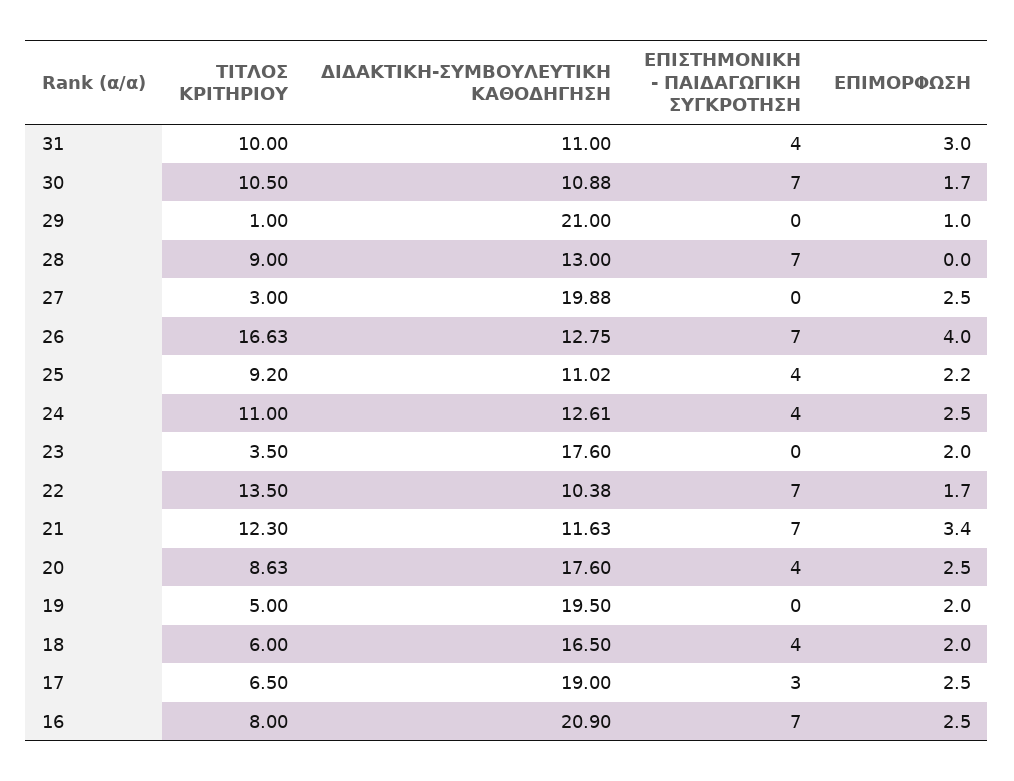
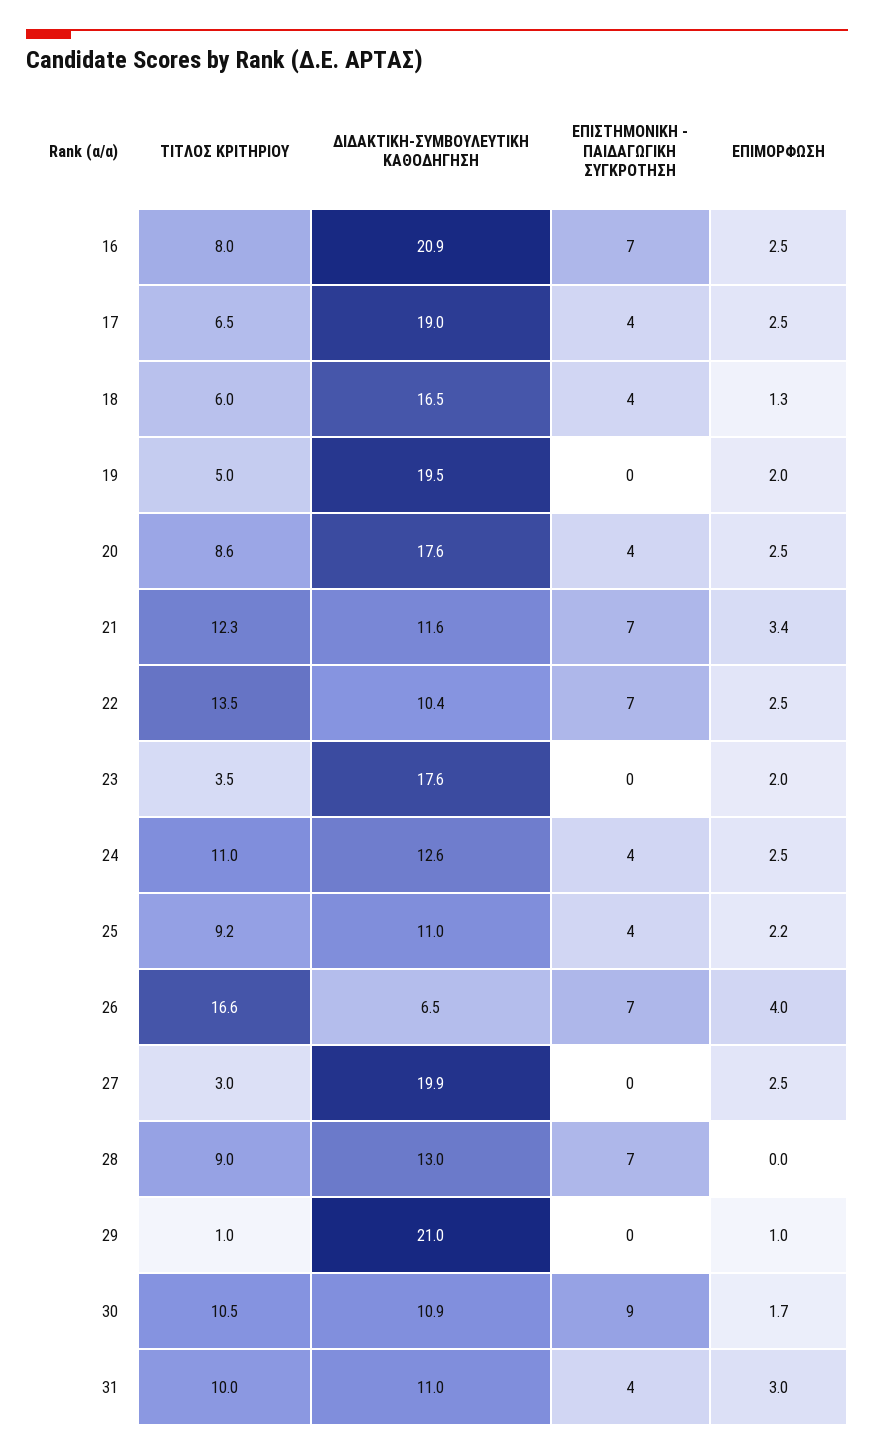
ΕΠΙΣΤΗΜΟΝΙΚΗ - ΠΑΙΔΑΓΩΓΙΚΗ ΣΥΓΚΡΟΤΗΣΗ, 30: 7 -> 9
ΔΙΔΑΚΤΙΚΗ-ΣΥΜΒΟΥΛΕΥΤΙΚΗ ΚΑΘΟΔΗΓΗΣΗ, 26: 12.75 -> 6.5
ΕΠΙΜΟΡΦΩΣΗ, 22: 1.7 -> 2.5
ΕΠΙΜΟΡΦΩΣΗ, 18: 2 -> 1.3
ΕΠΙΣΤΗΜΟΝΙΚΗ - ΠΑΙΔΑΓΩΓΙΚΗ ΣΥΓΚΡΟΤΗΣΗ, 17: 3 -> 4

